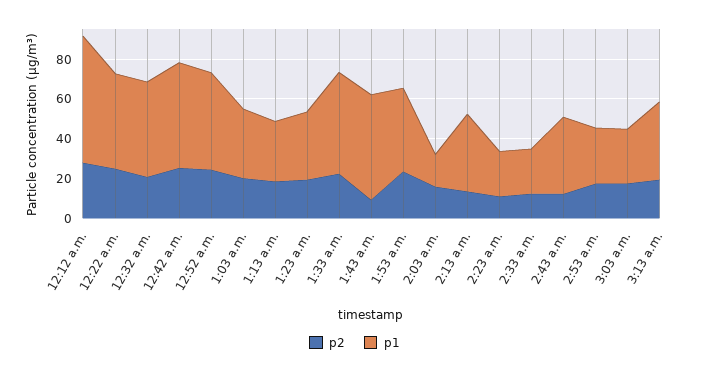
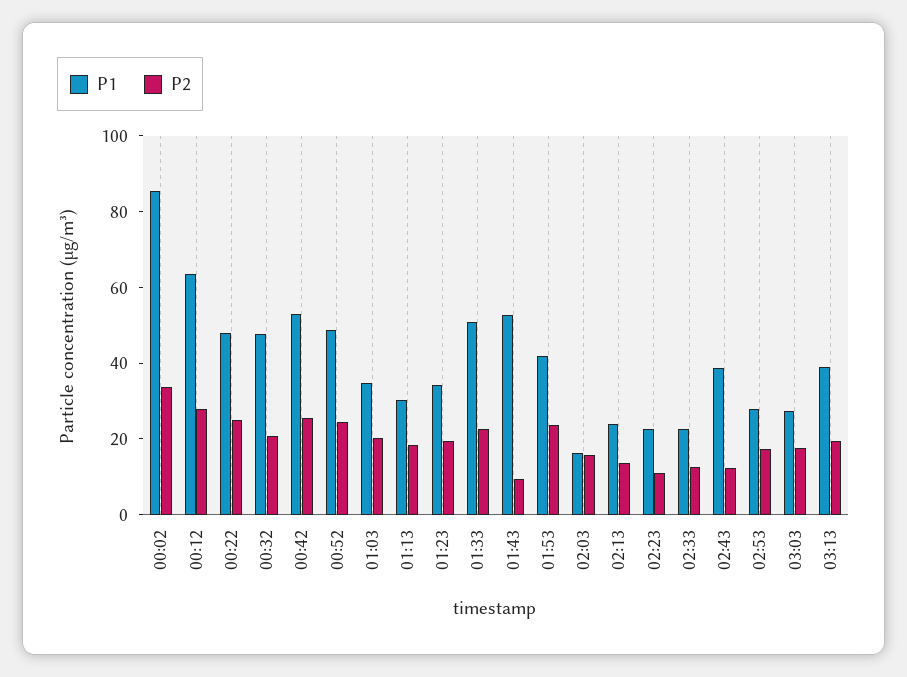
p1, 2:13 a.m.: 40 -> 25
p1, 00:02: none -> 85
p2, 00:02: none -> 35

